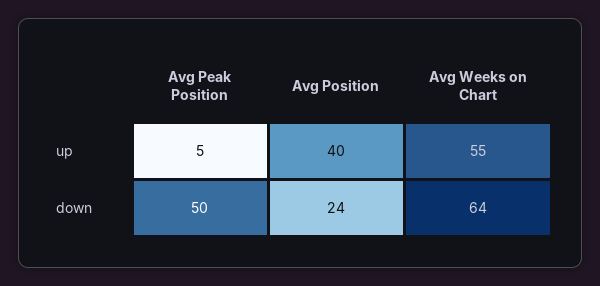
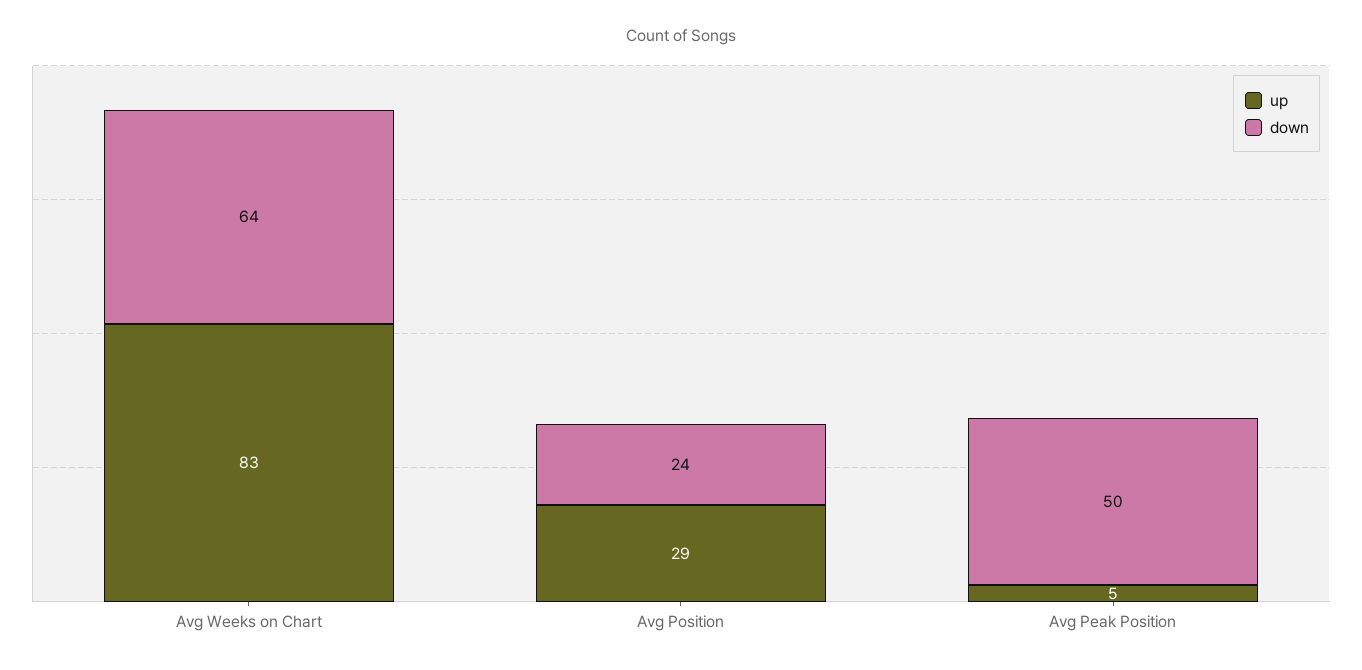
up, Avg Position: 40 -> 29
up, Avg Weeks on Chart: 55 -> 83

